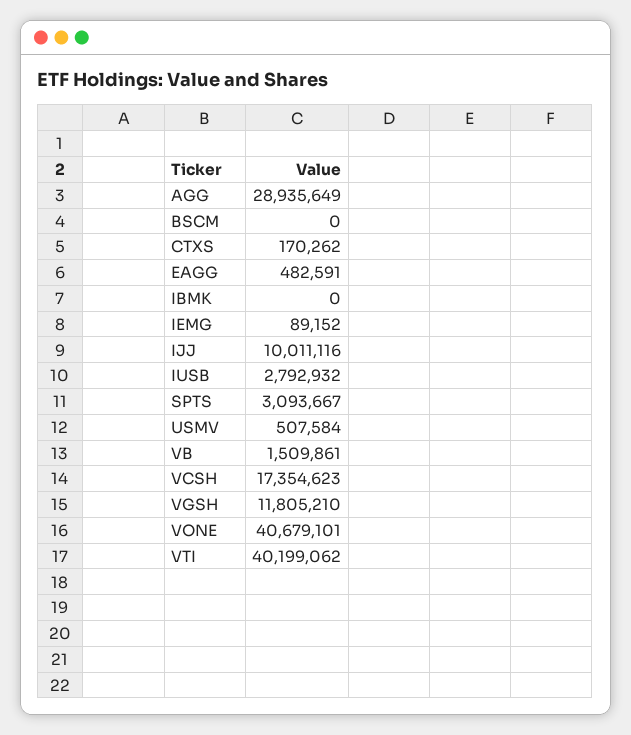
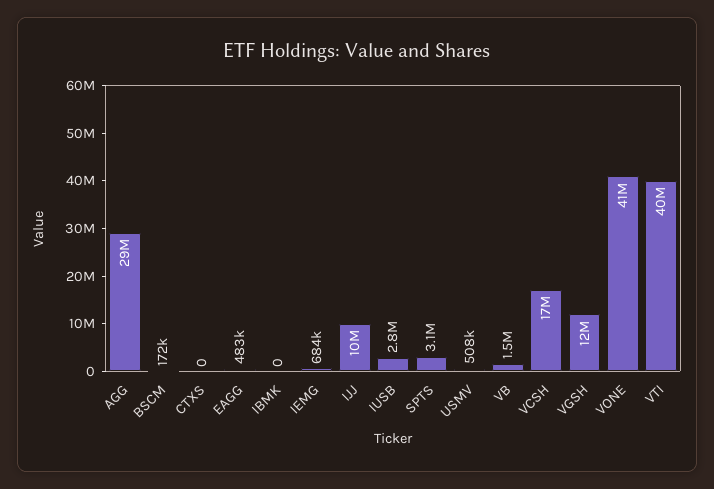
BSCM: 0 -> 172000
CTXS: 170262 -> 0
IEMG: 89152 -> 684000

